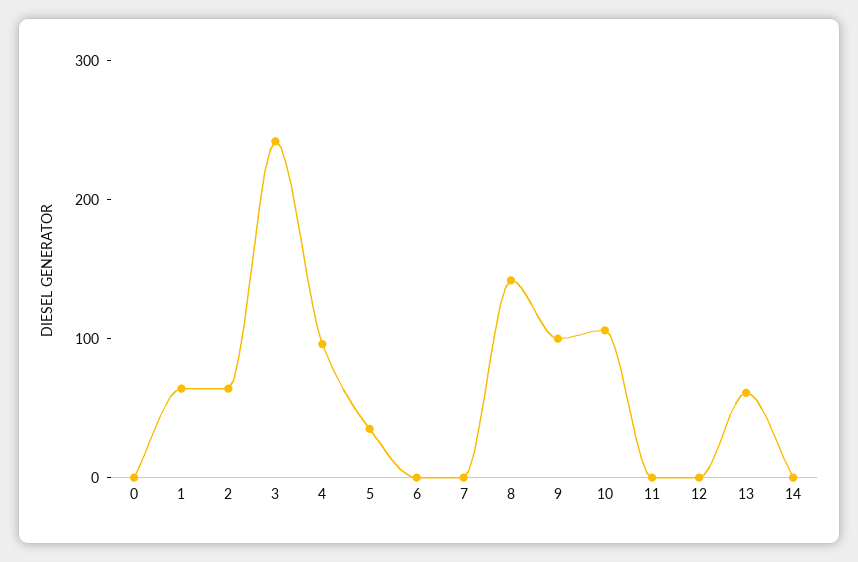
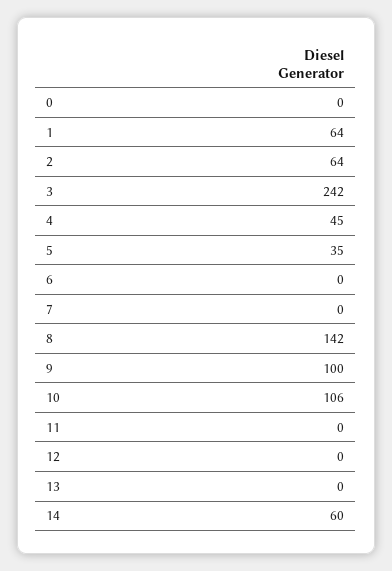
4: 100 -> 45
13: 60 -> 0
14: 0 -> 60

